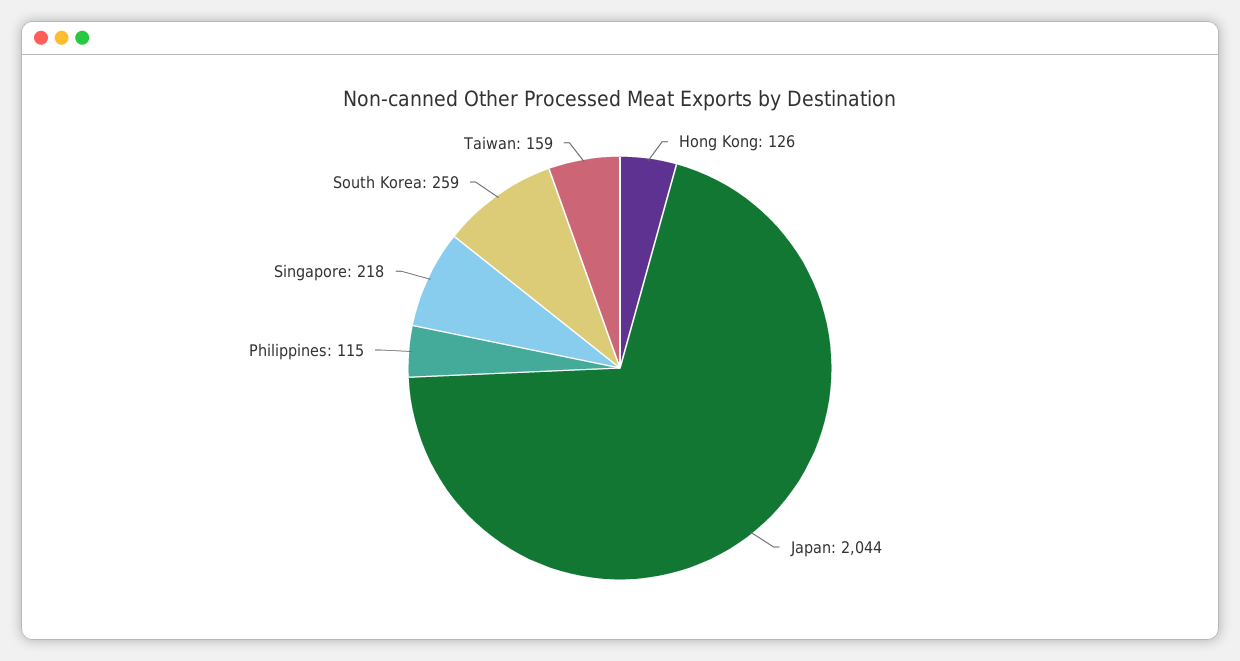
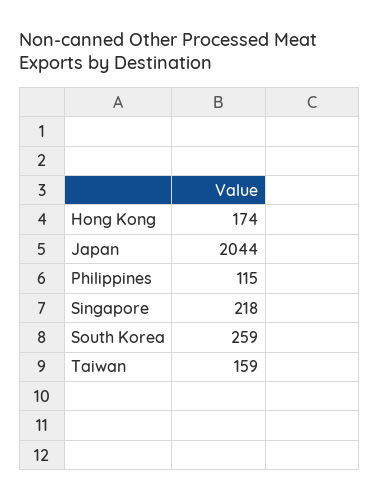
Hong Kong: 126 -> 174

